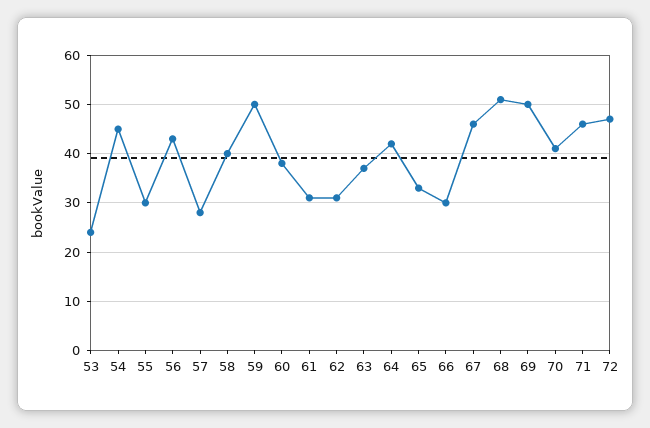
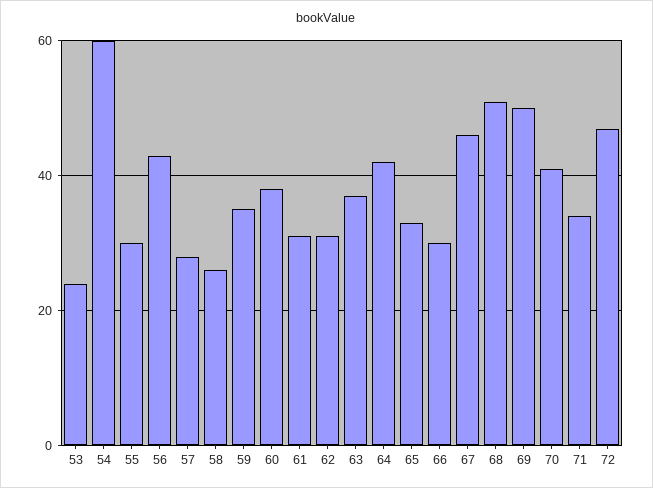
54: 45 -> 60
58: 40 -> 25
59: 50 -> 35
71: 45 -> 35

